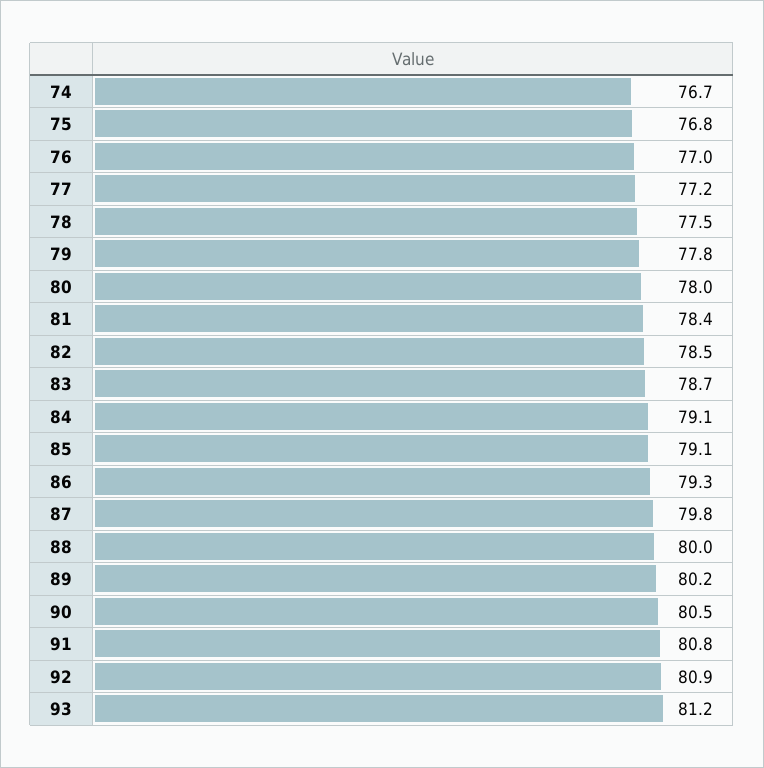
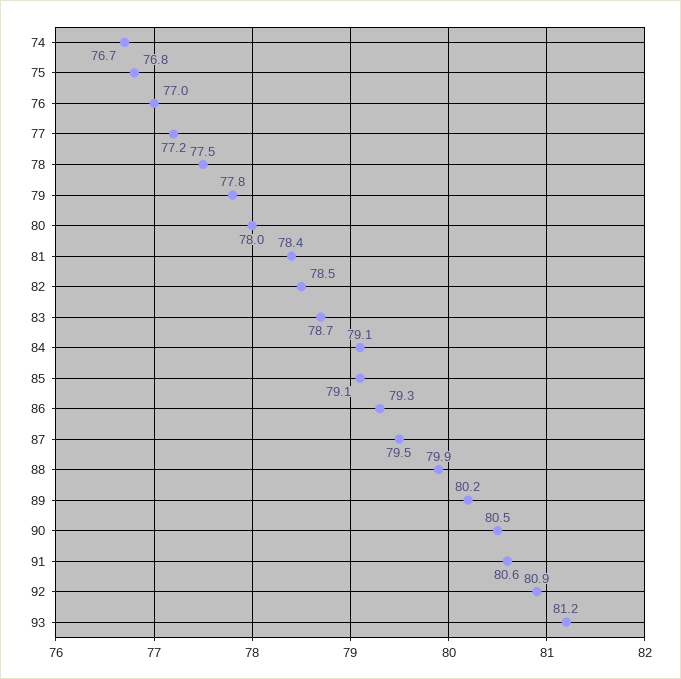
87: 79.8 -> 79.5
88: 80 -> 79.9
91: 80.8 -> 80.6

